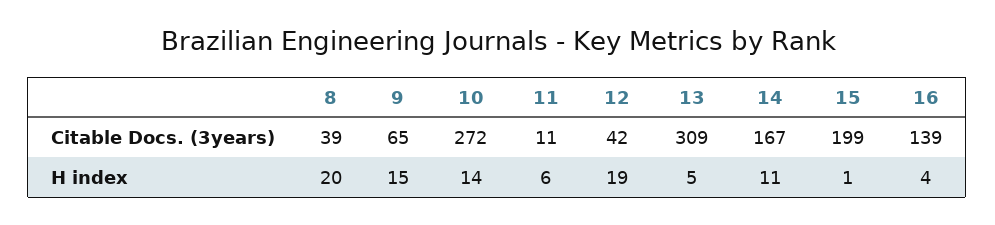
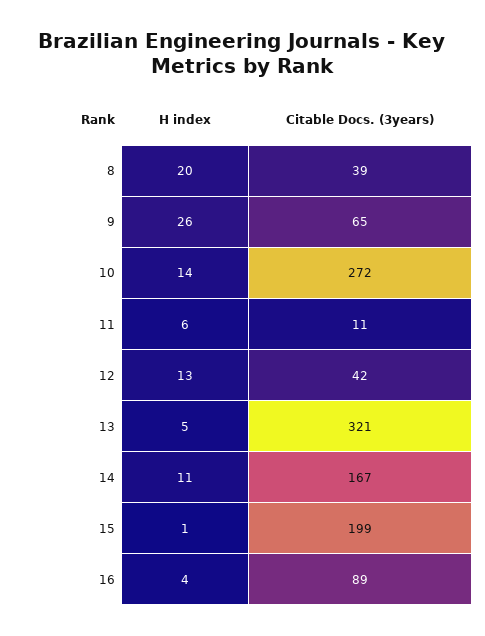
13, Citable Docs. (3years): 309 -> 321
16, Citable Docs. (3years): 139 -> 89
9, H index: 15 -> 26
12, H index: 19 -> 13

